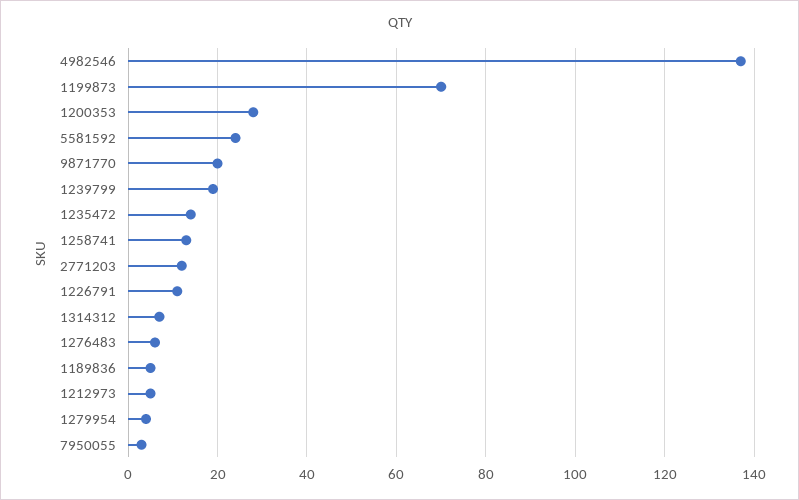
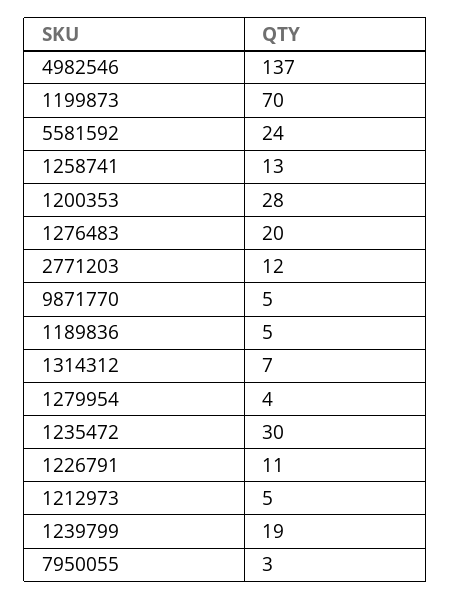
9871770: 20 -> 5
1235472: 15 -> 30
1276483: 5 -> 20

